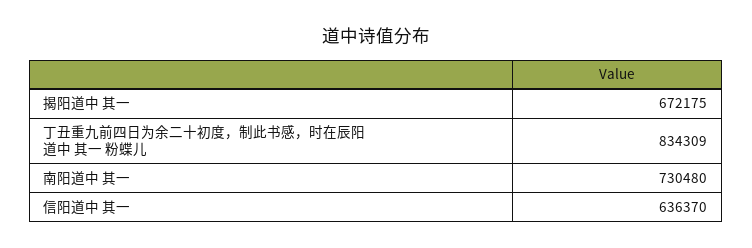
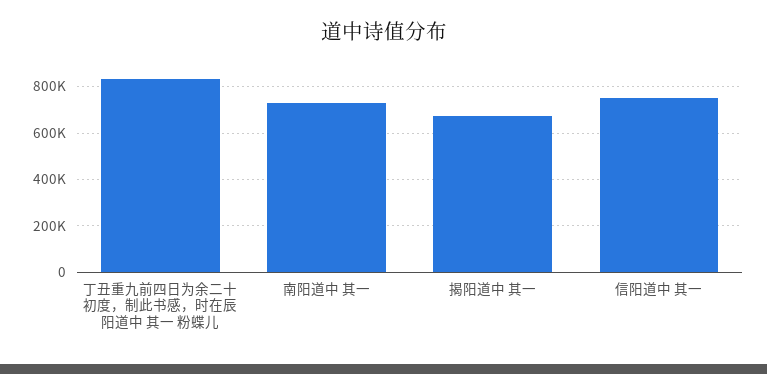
信阳道中 其一: 636370 -> 750000

